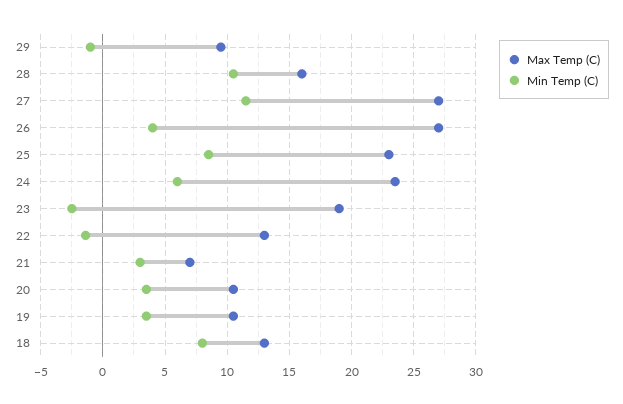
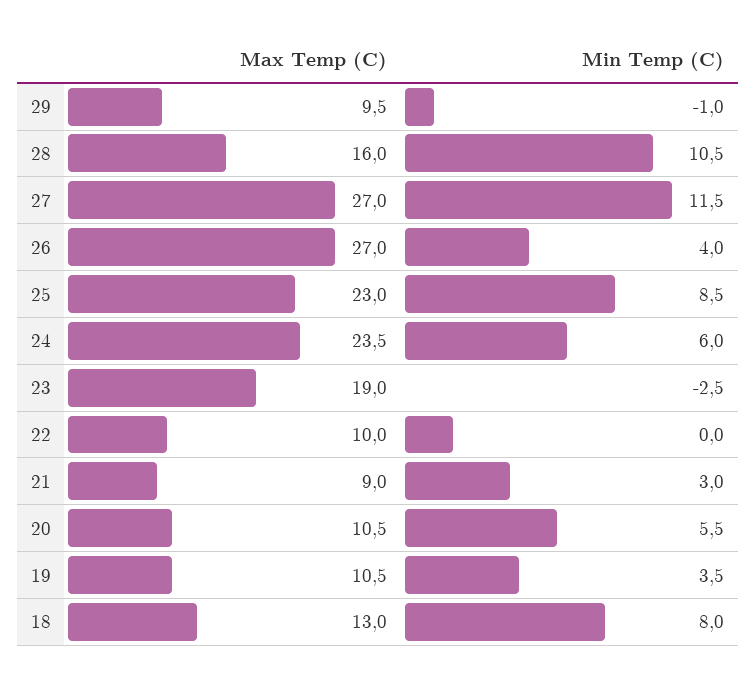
Max Temp (C), 22: 13 -> 10
Min Temp (C), 22: -1.5 -> 0
Max Temp (C), 21: 7 -> 9
Min Temp (C), 20: 3.5 -> 5.5

